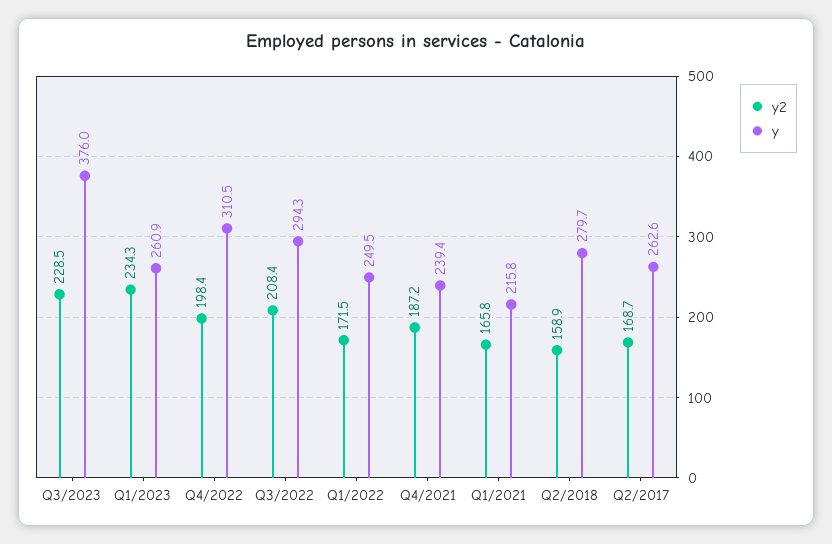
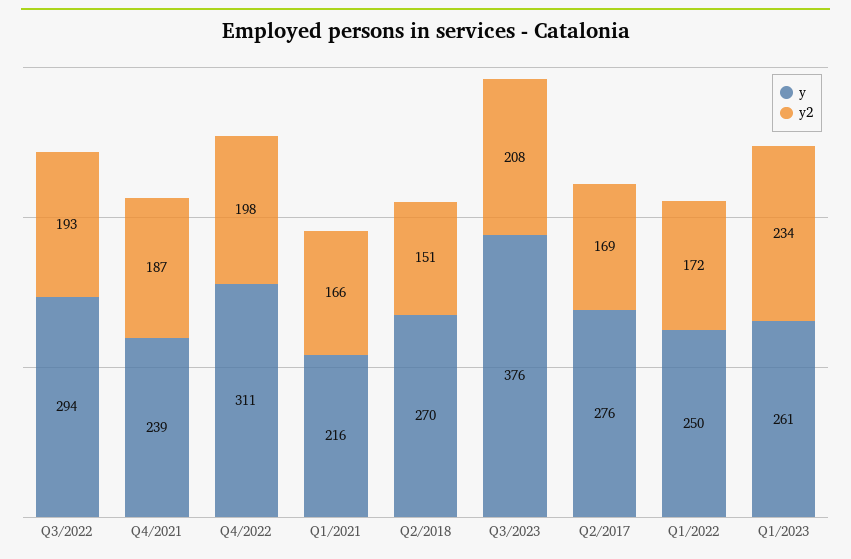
y2, Q3/2023: 228.5 -> 208
y2, Q3/2022: 208.4 -> 193
y2, Q2/2018: 158.9 -> 151
y, Q2/2018: 279.7 -> 270
y, Q2/2017: 262.6 -> 276

